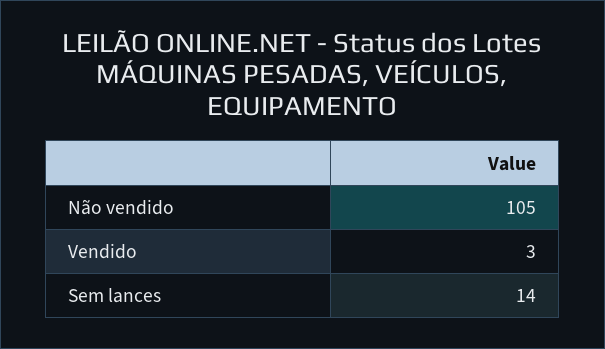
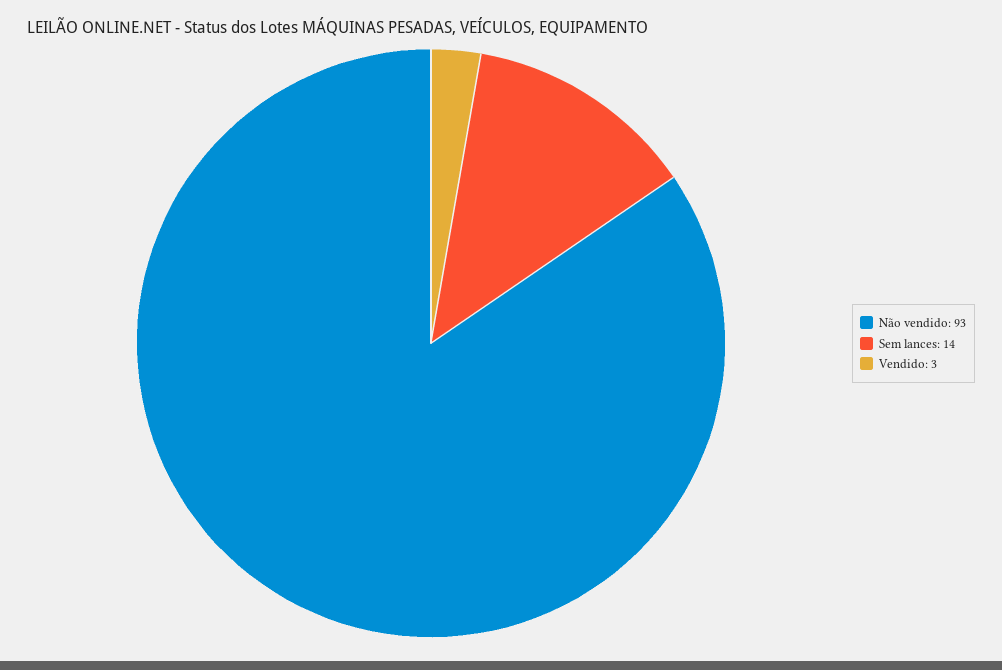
Não vendido: 105 -> 93

